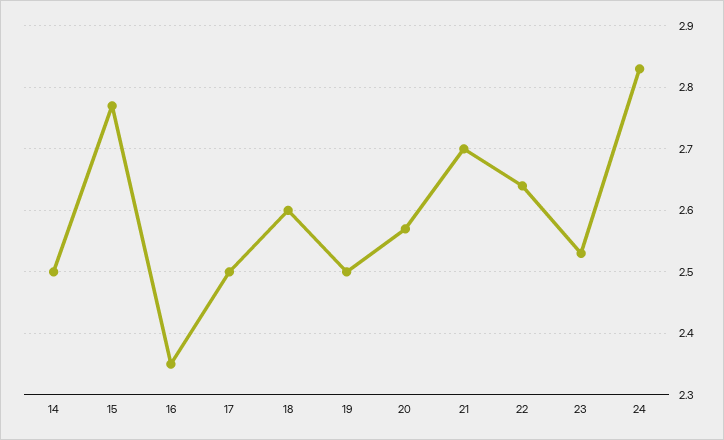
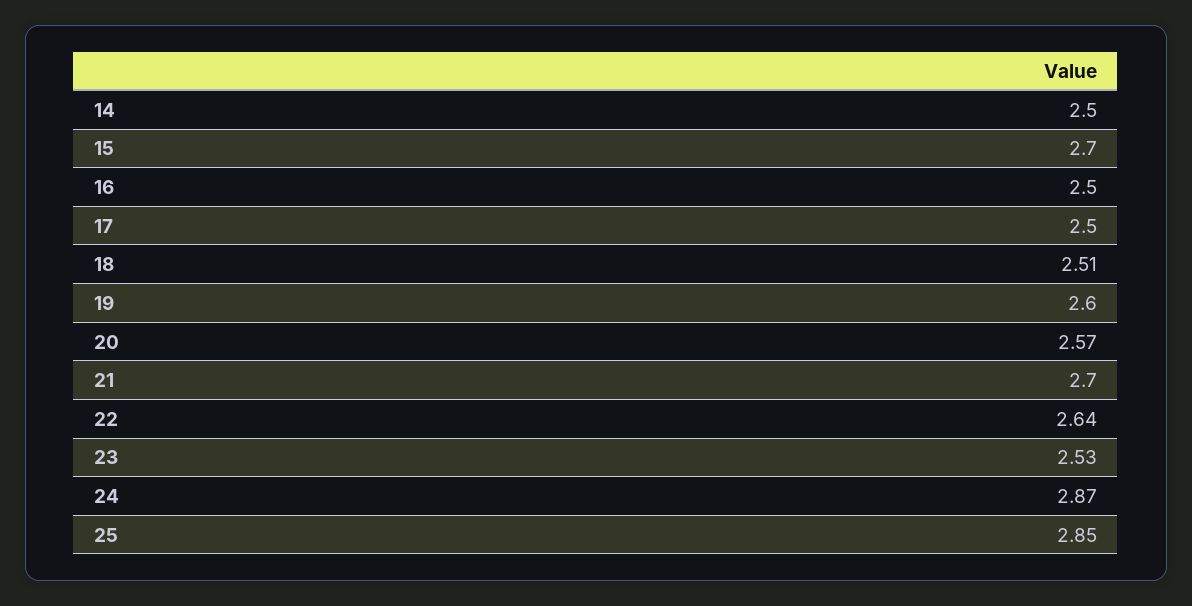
15: 2.77 -> 2.7
16: 2.35 -> 2.5
18: 2.6 -> 2.51
19: 2.5 -> 2.6
24: 2.83 -> 2.87
25: none -> 2.85

